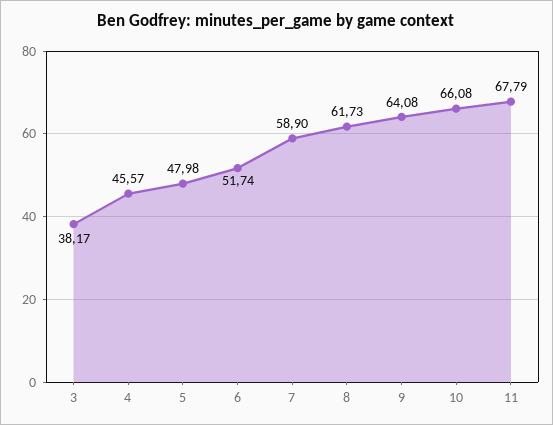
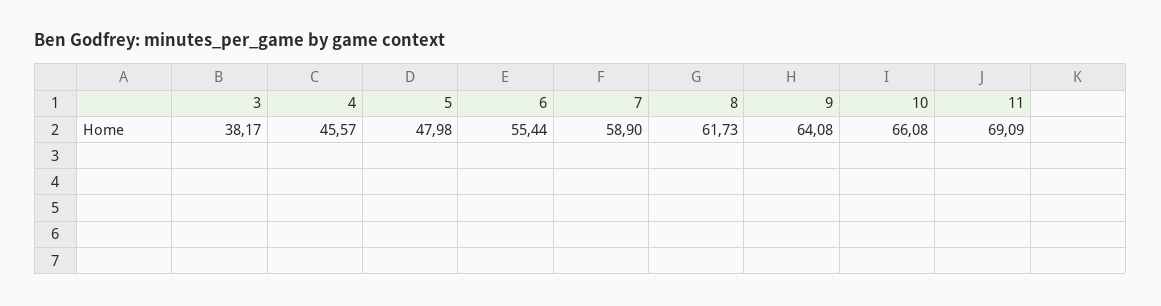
6: 51.74 -> 55.44
11: 67.79 -> 69.09

